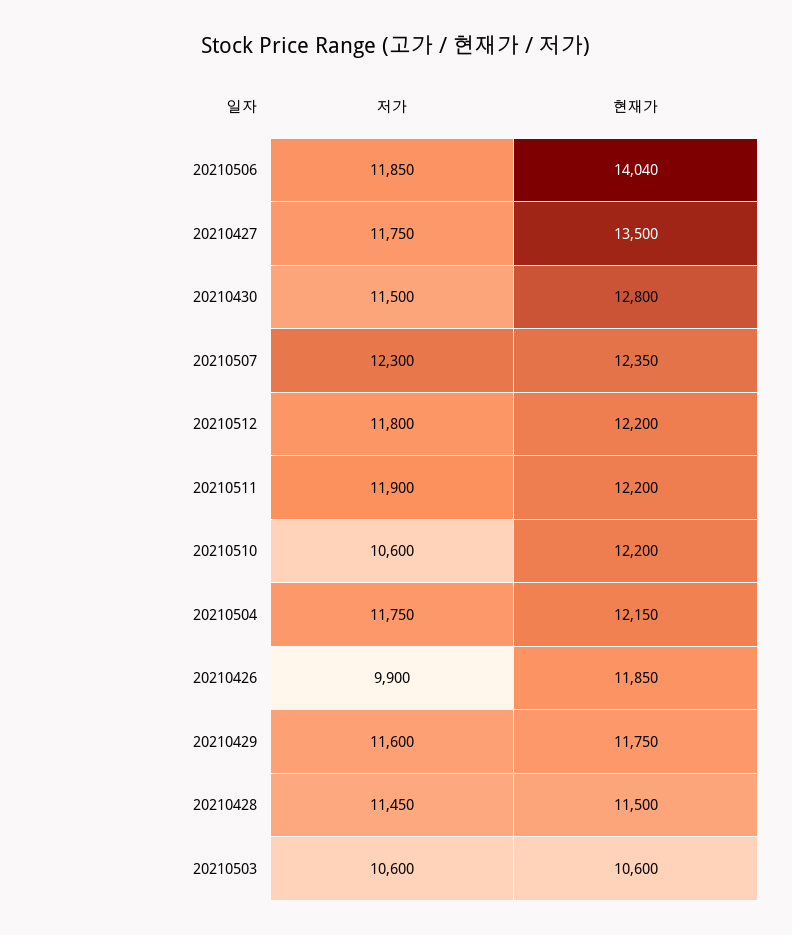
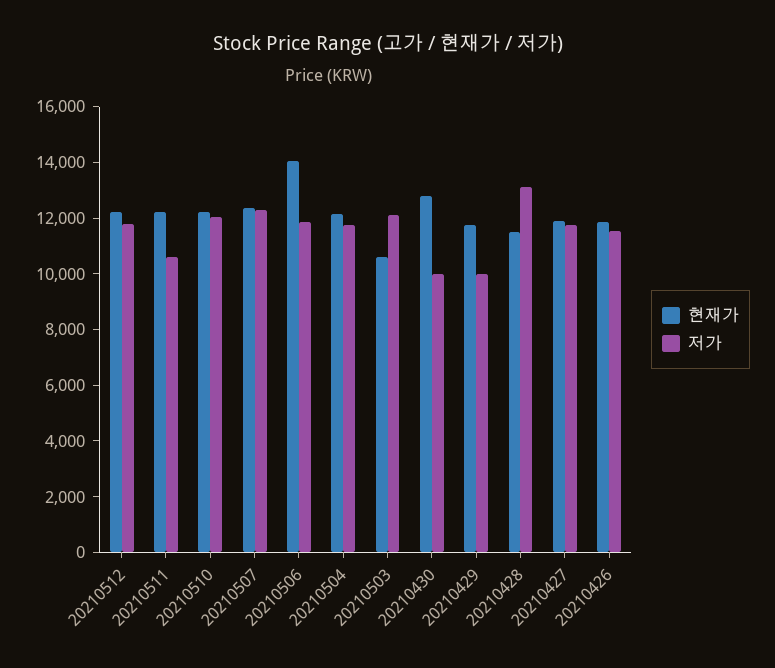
현재가, 20210427: 13500 -> 12000
저가, 20210430: 11500 -> 10000
저가, 20210511: 11900 -> 10500
저가, 20210510: 10600 -> 12000
저가, 20210426: 9900 -> 11500
저가, 20210429: 11600 -> 10000
저가, 20210428: 11450 -> 13000
저가, 20210503: 10600 -> 12000

